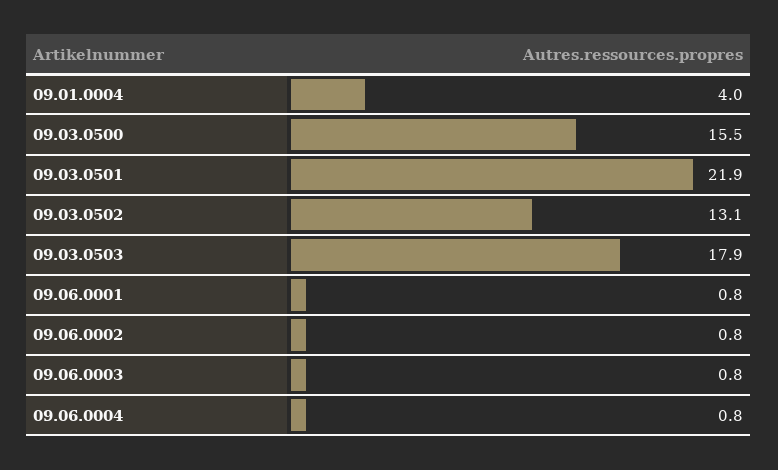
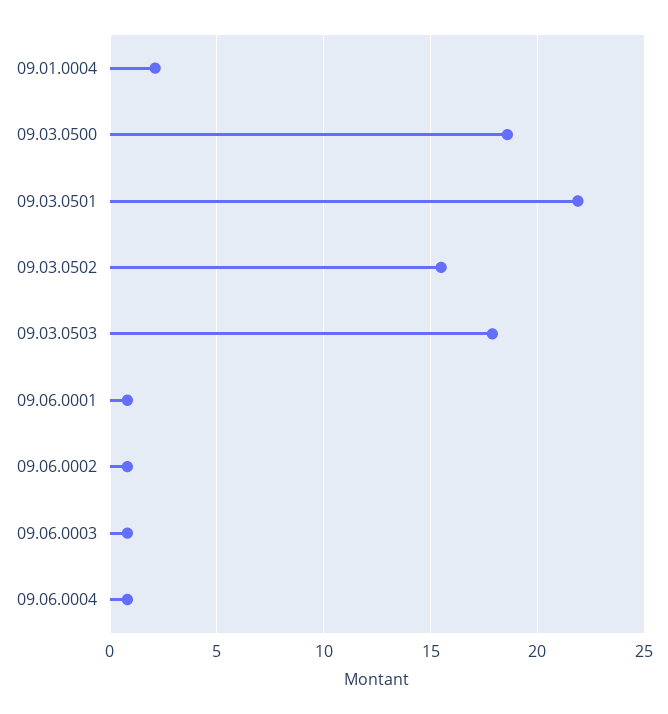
09.01.0004: 4 -> 2
09.03.0500: 15.5 -> 18.5
09.03.0502: 13.1 -> 15.5

